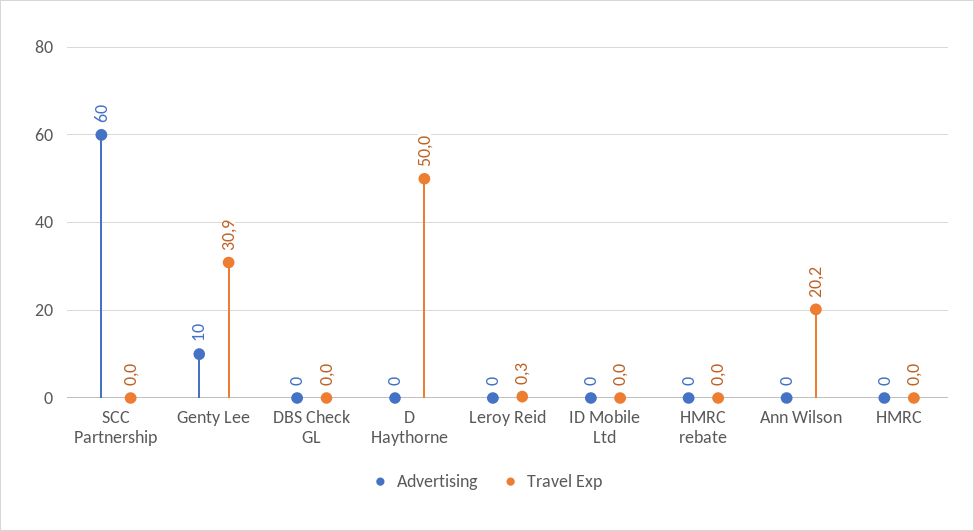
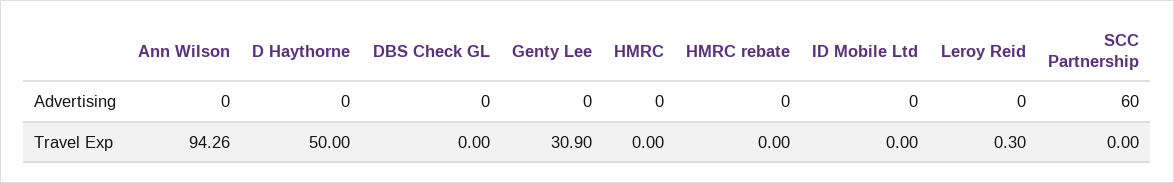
Advertising, Genty Lee: 10 -> 0
Travel Exp, Ann Wilson: 20.2 -> 94.26

